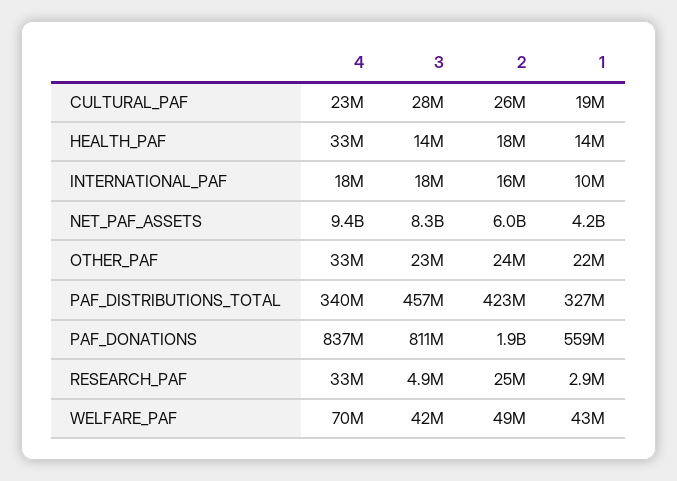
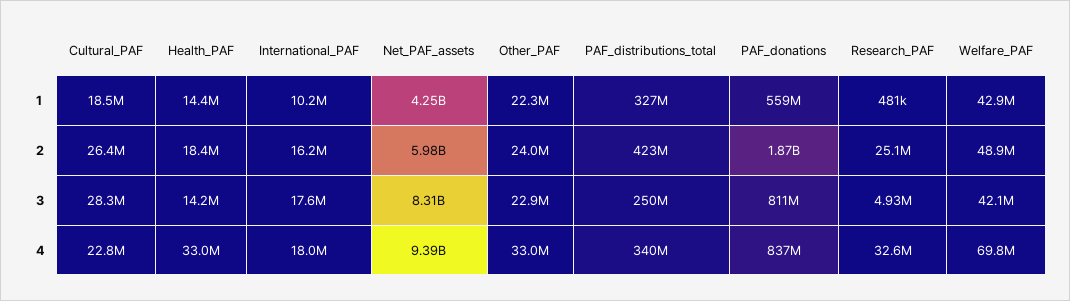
3, PAF_DISTRIBUTIONS_TOTAL: 457000000 -> 250000000
1, RESEARCH_PAF: 2900000 -> 481000

